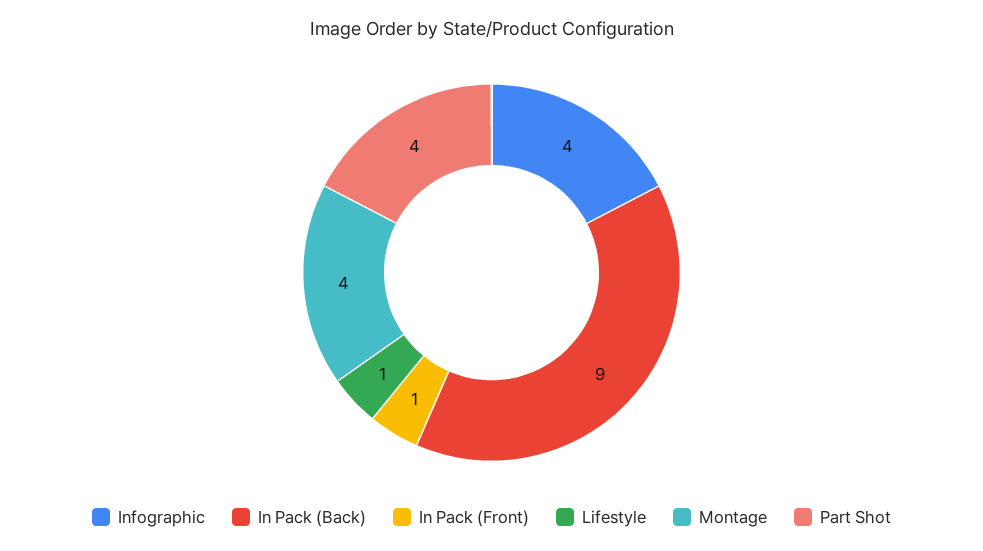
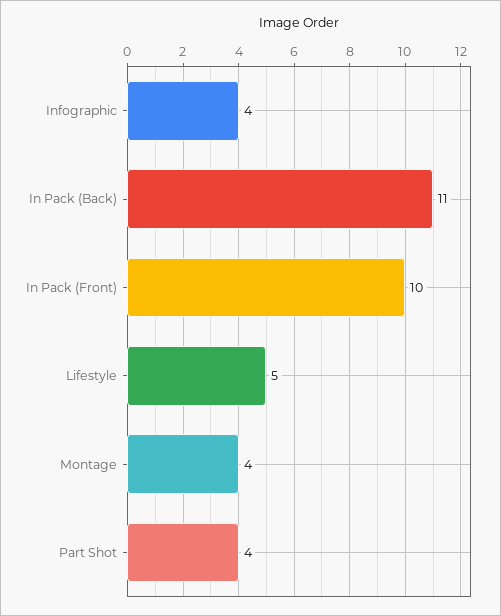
In Pack (Back): 9 -> 11
In Pack (Front): 1 -> 10
Lifestyle: 1 -> 5

